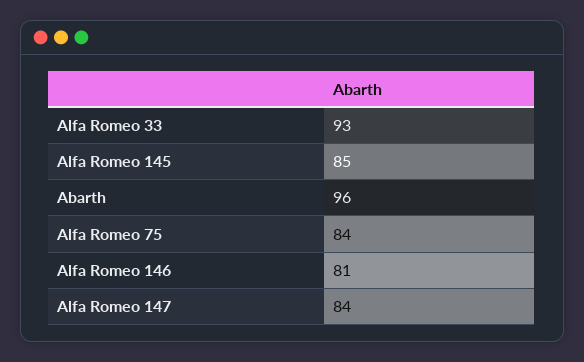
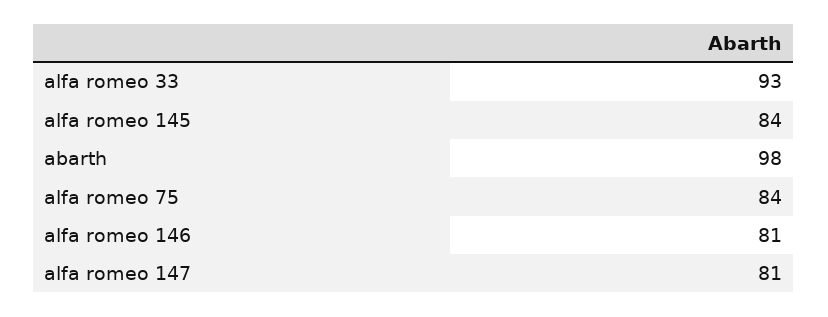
Alfa Romeo 145: 85 -> 84
Abarth: 96 -> 98
Alfa Romeo 147: 84 -> 81

